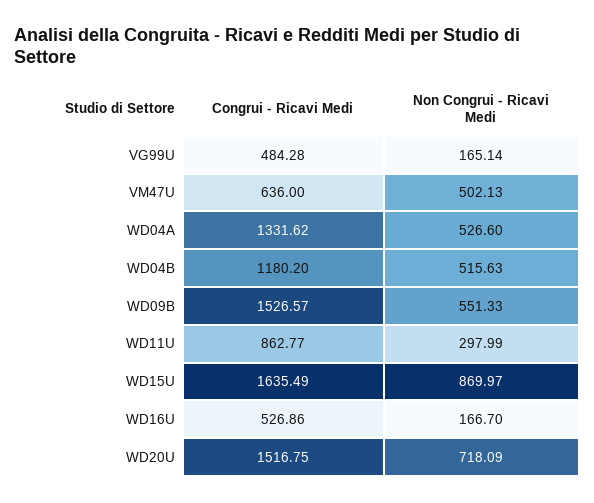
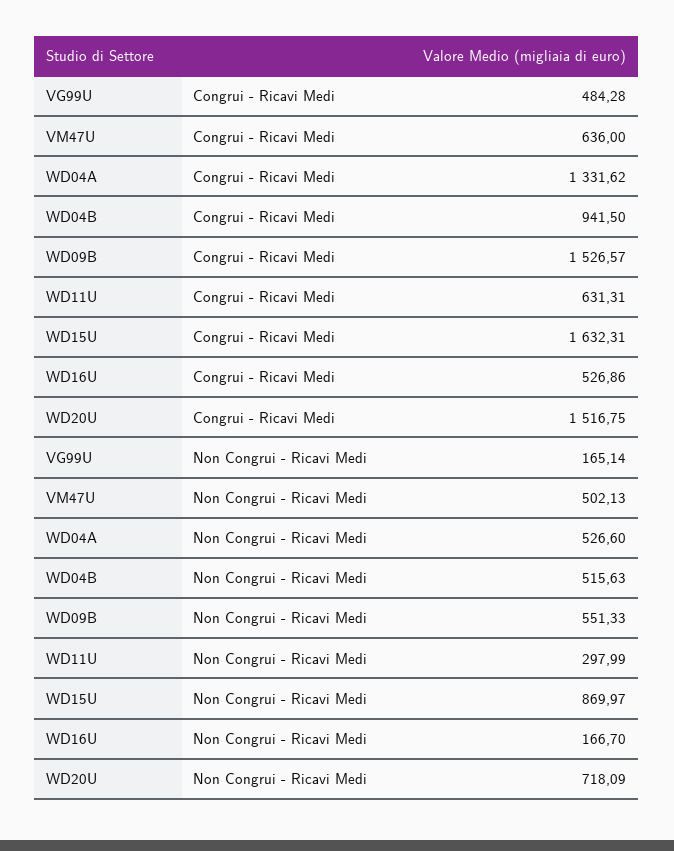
Congrui - Ricavi Medi, WD04B: 1180.2 -> 941.5
Congrui - Ricavi Medi, WD11U: 862.77 -> 631.31
Congrui - Ricavi Medi, WD15U: 1635.49 -> 1632.31

